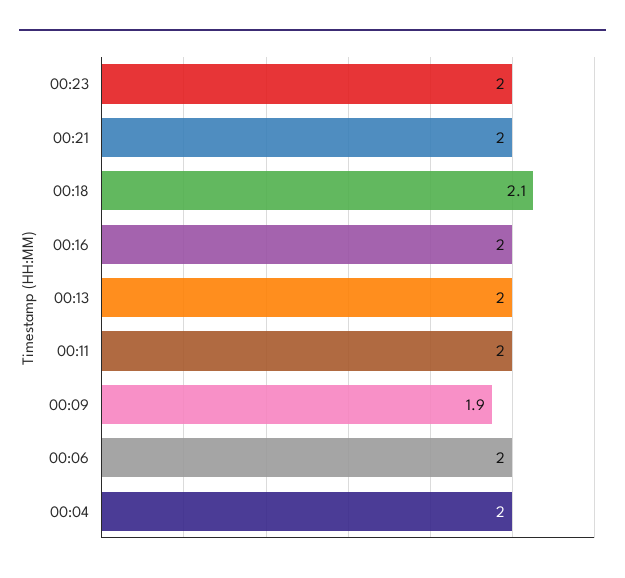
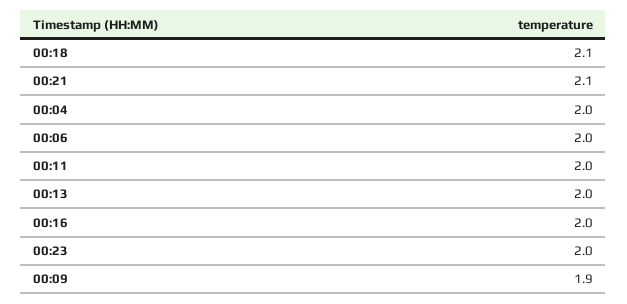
00:21: 2 -> 2.1

